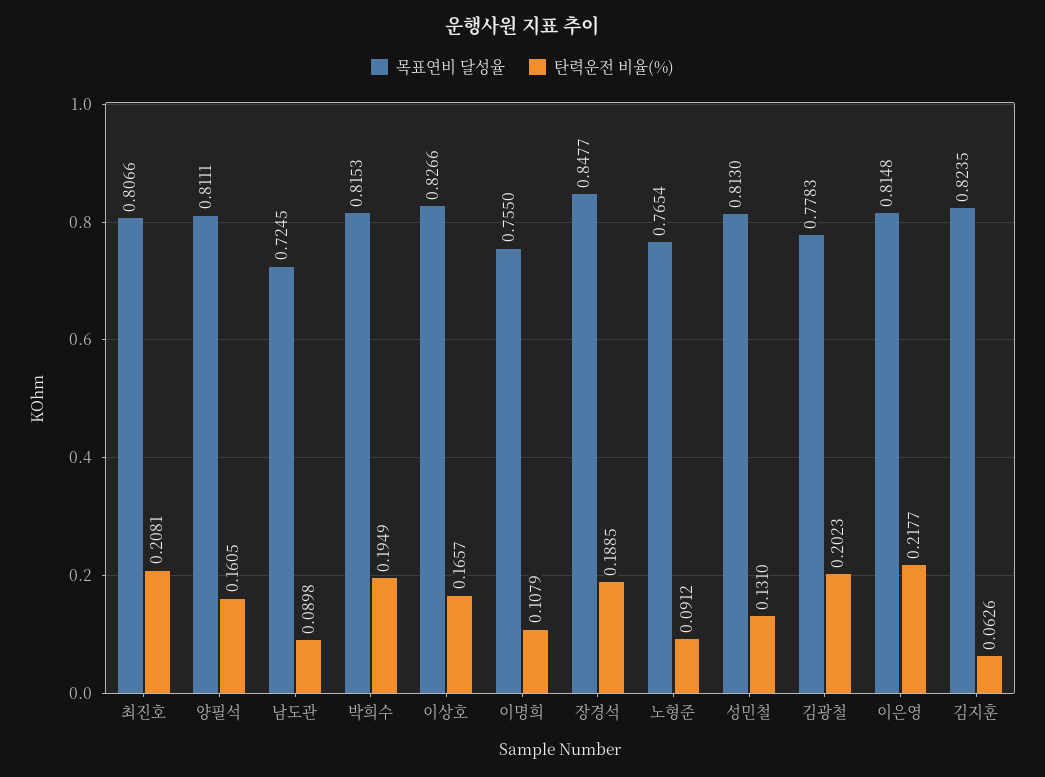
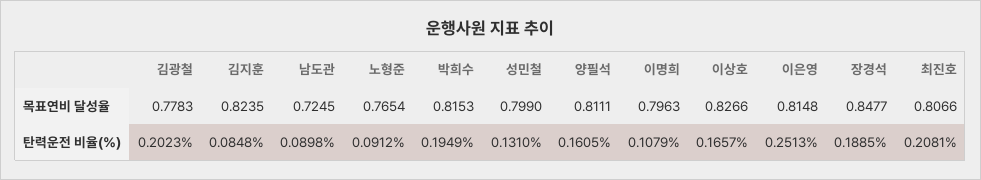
목표연비 달성율, 이명희: 0.755 -> 0.7963
목표연비 달성율, 성민철: 0.813 -> 0.799
탄력운전 비율(%), 이은영: 0.2177 -> 0.2513
탄력운전 비율(%), 김지훈: 0.0626 -> 0.0848

